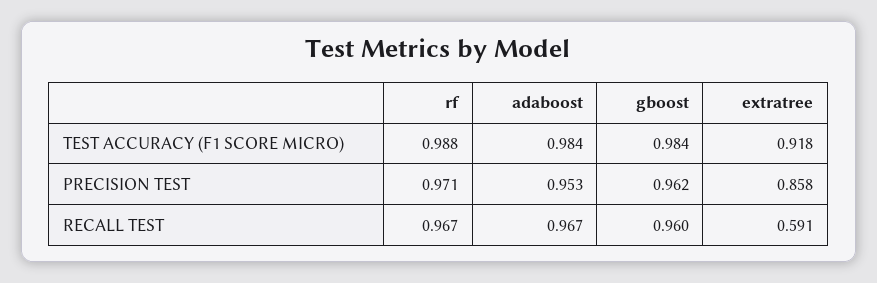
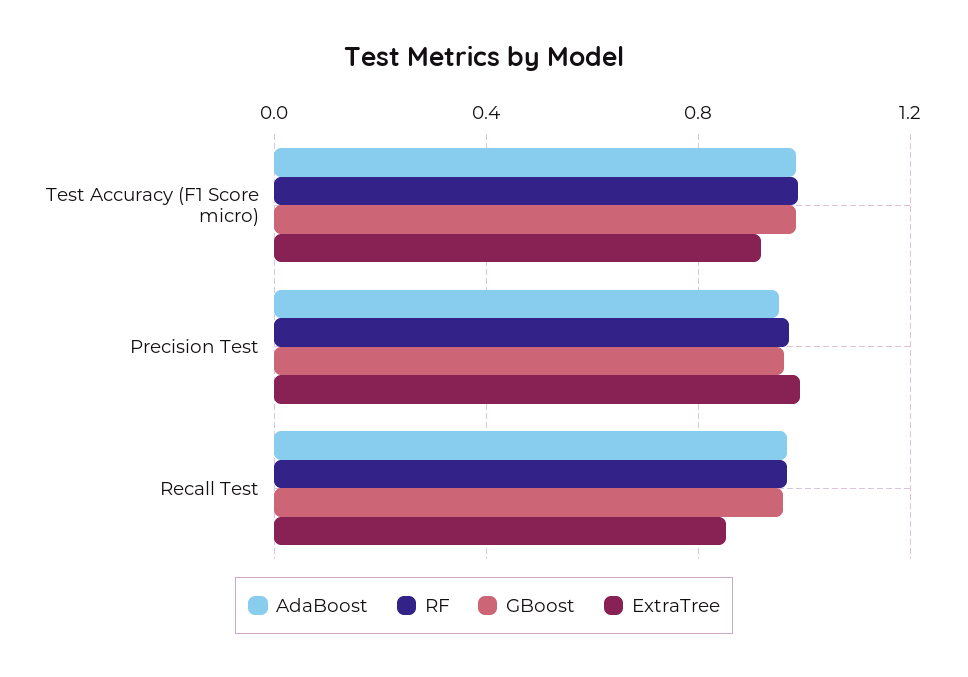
extratree, PRECISION TEST: 0.858 -> 1
extratree, RECALL TEST: 0.591 -> 0.85

